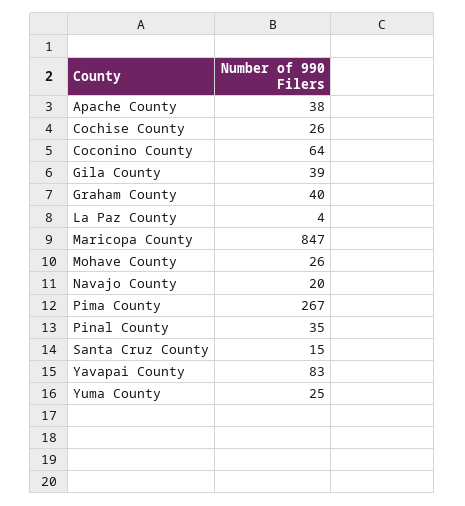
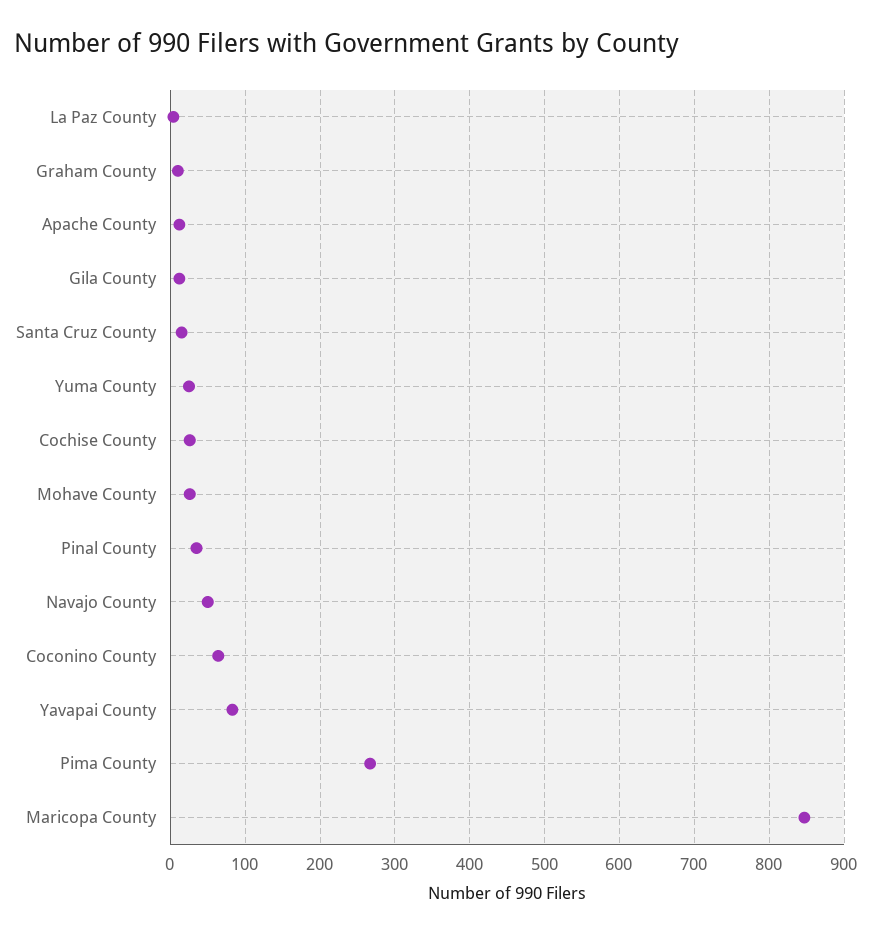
Apache County: 38 -> 10
Gila County: 39 -> 10
Graham County: 40 -> 10
Navajo County: 20 -> 50

